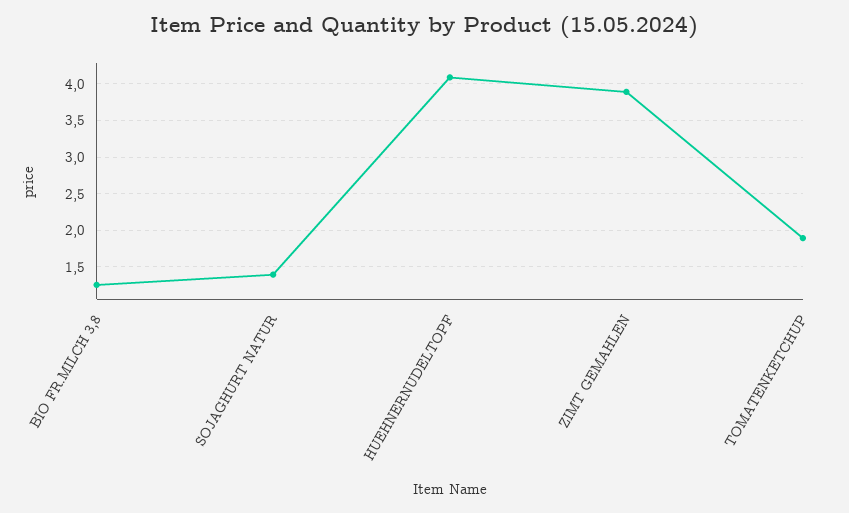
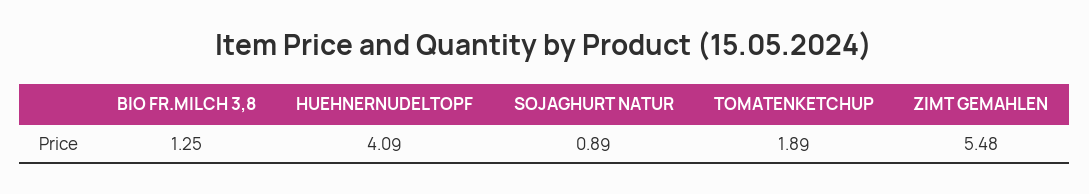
SOJAGHURT NATUR: 1.4 -> 0.89
ZIMT GEMAHLEN: 3.9 -> 5.48

